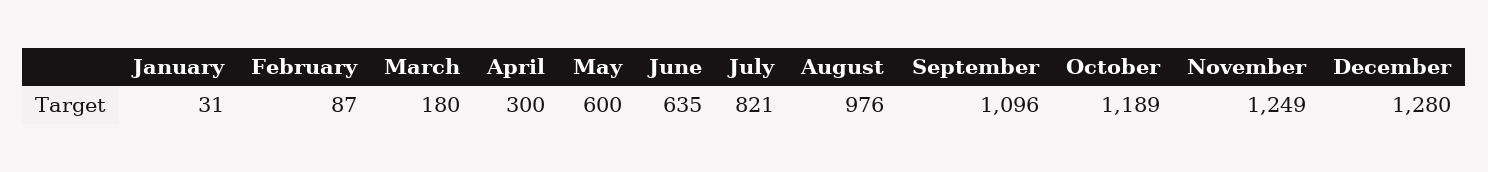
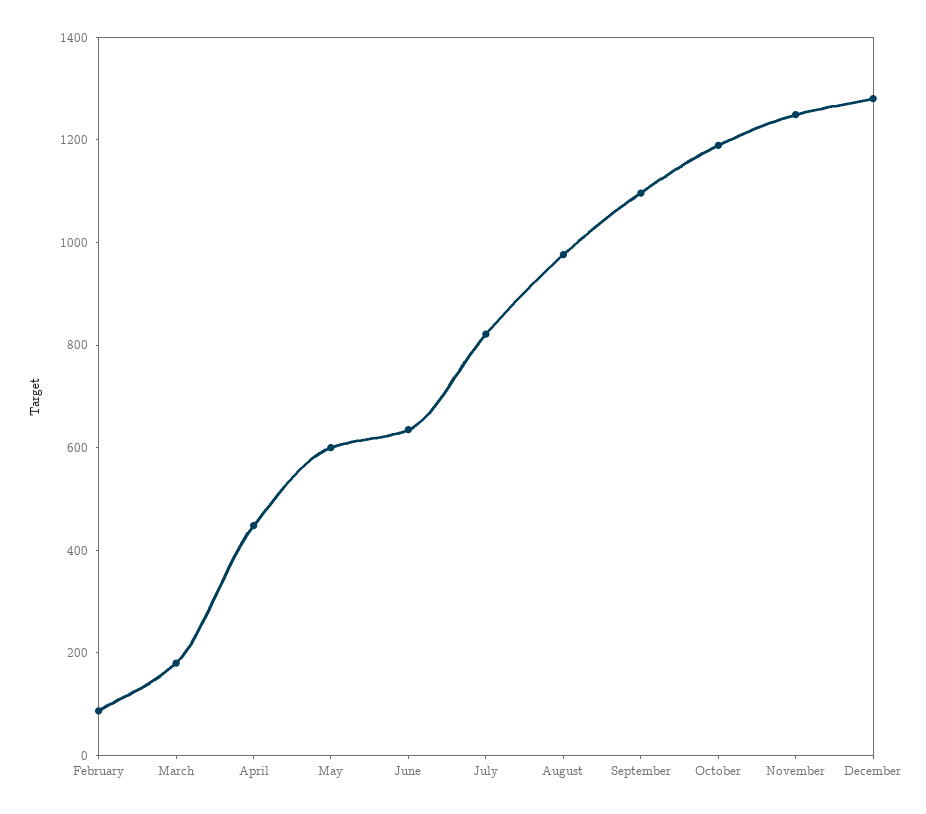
January: 31 -> none
April: 300 -> 450

